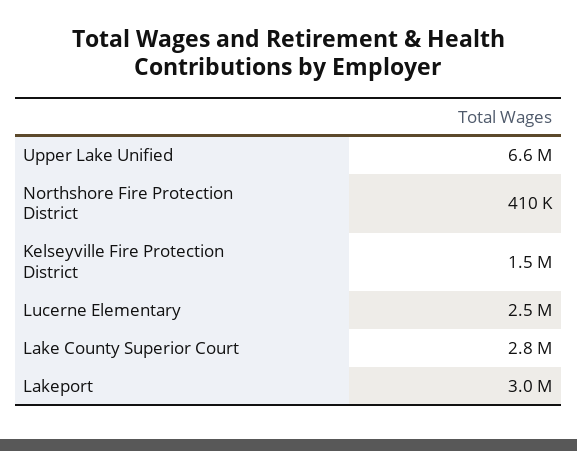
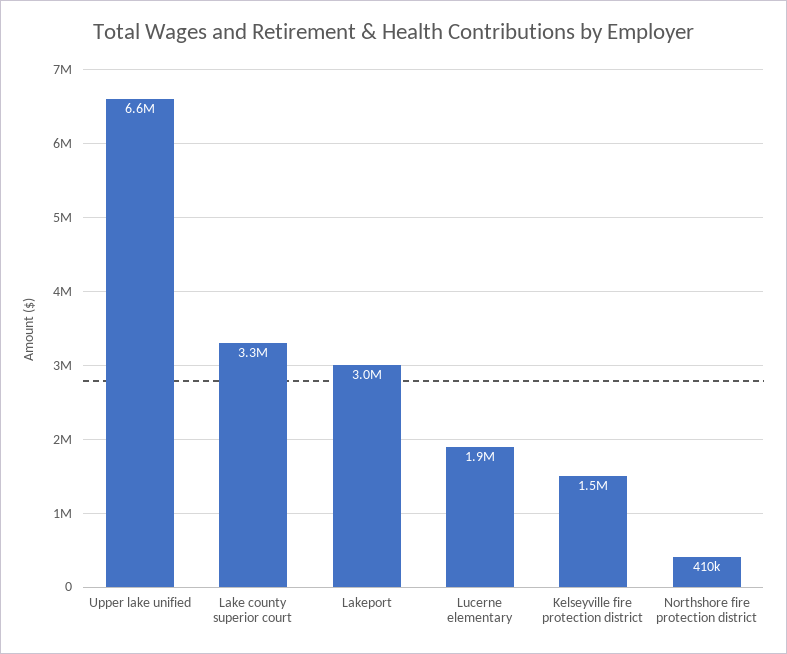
Lucerne Elementary: 2500000 -> 1900000
Lake County Superior Court: 2800000 -> 3300000

